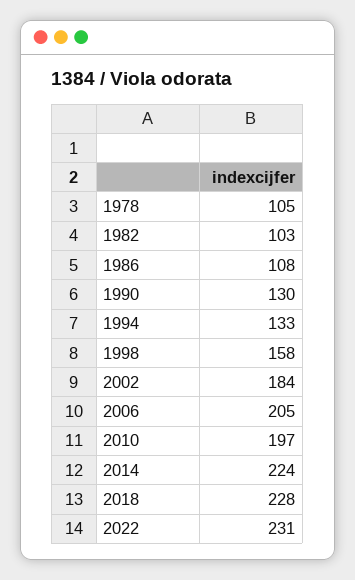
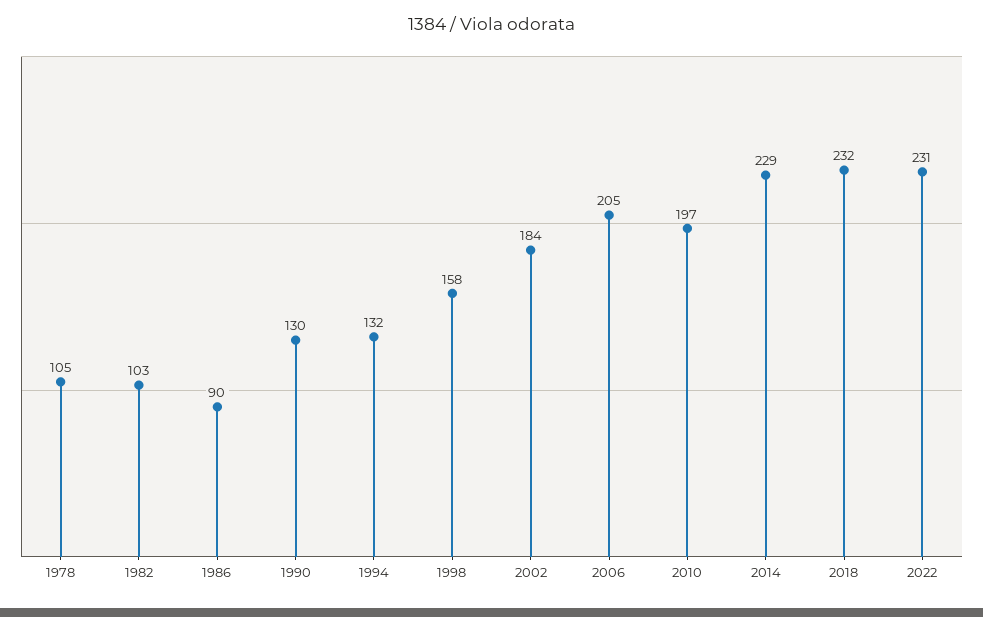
1986: 108 -> 90
1994: 133 -> 132
2014: 224 -> 229
2018: 228 -> 232

